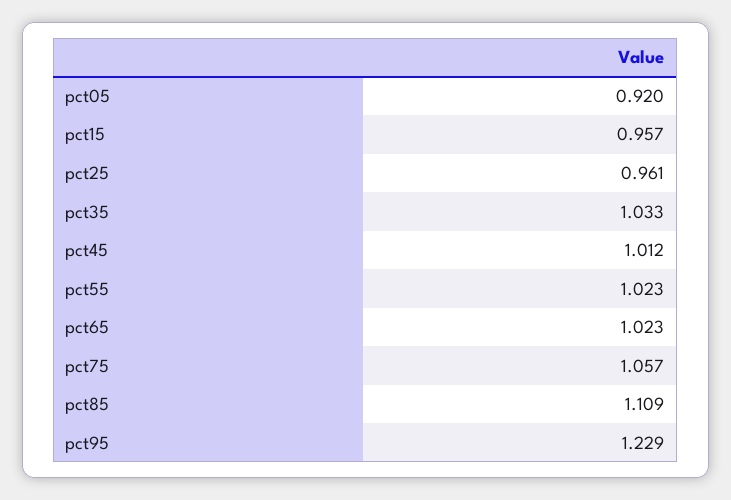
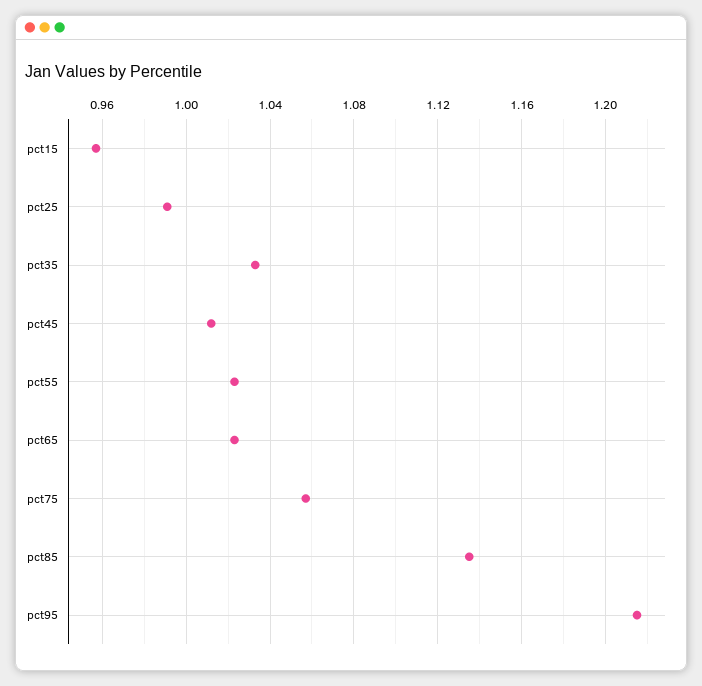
pct05: 0.92 -> none
pct25: 0.961 -> 0.99
pct85: 1.109 -> 1.135
pct95: 1.229 -> 1.215

